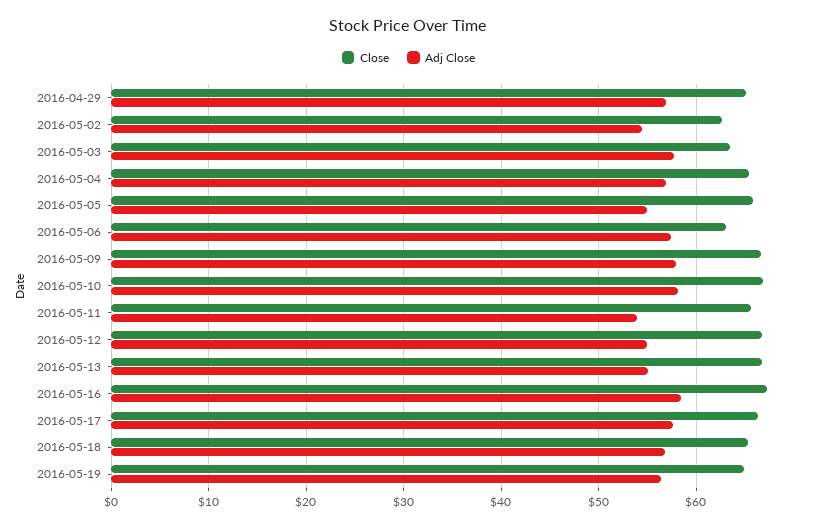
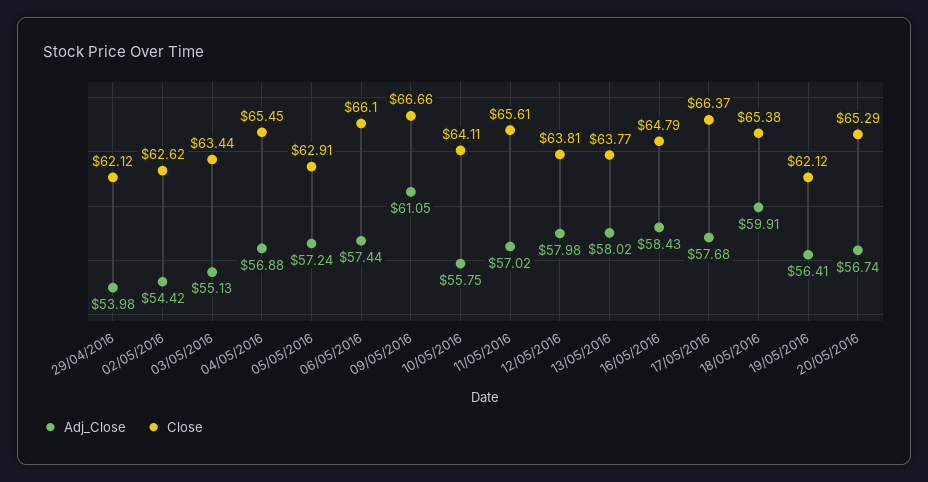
Close, 2016-04-29: 65 -> 62.12
Adj Close, 2016-04-29: 57 -> 53.98
Adj Close, 2016-05-03: 58 -> 55.13
Close, 2016-05-05: 66 -> 62.91
Adj Close, 2016-05-05: 55 -> 57.24
Close, 2016-05-06: 63 -> 66.1
Adj Close, 2016-05-09: 58 -> 61.05
Close, 2016-05-10: 67 -> 64.11
Adj Close, 2016-05-10: 58 -> 55.75
Adj Close, 2016-05-11: 54 -> 57.02
Close, 2016-05-12: 67 -> 63.81
Adj Close, 2016-05-12: 55 -> 57.98
Close, 2016-05-13: 67 -> 63.77
Adj Close, 2016-05-13: 55 -> 58.02
Close, 2016-05-16: 67 -> 64.79
Adj Close, 2016-05-18: 57 -> 59.91
Close, 2016-05-19: 65 -> 62.12
Adj Close, 20/05/2016: none -> 56.74
Close, 20/05/2016: none -> 65.29

